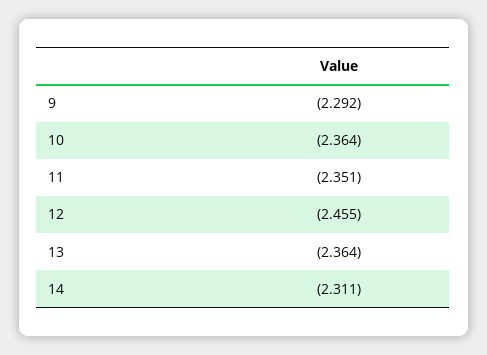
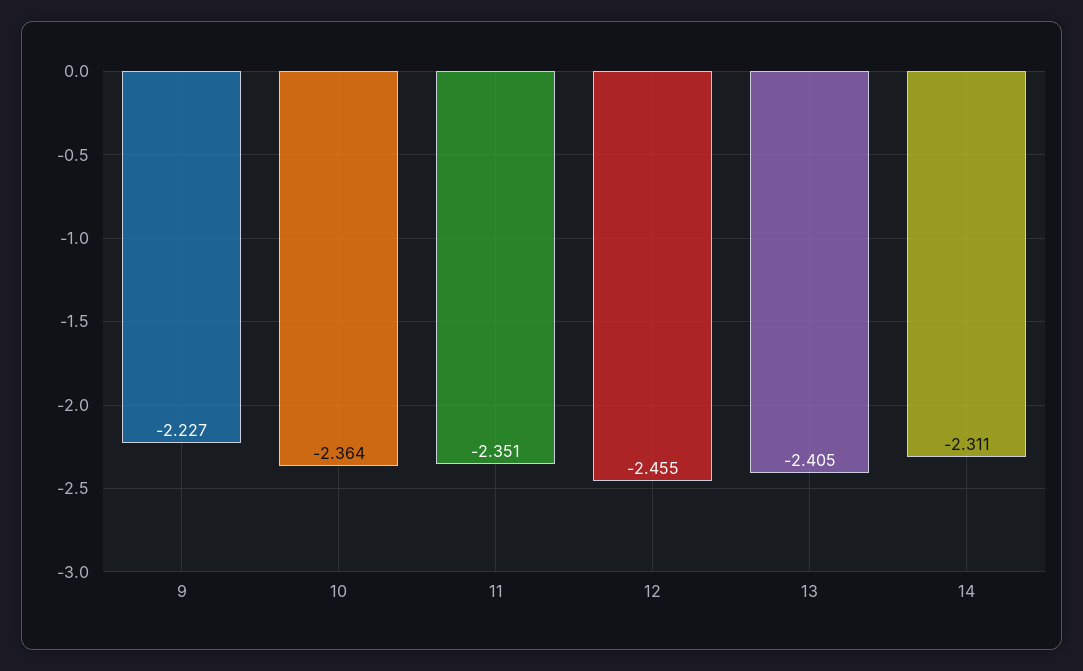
9: -2.292 -> -2.227
13: -2.364 -> -2.405

